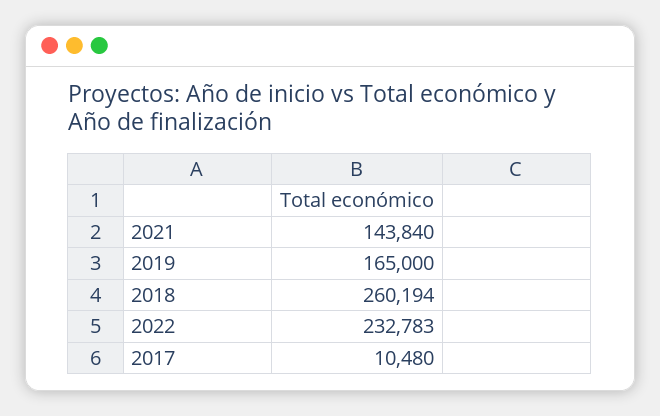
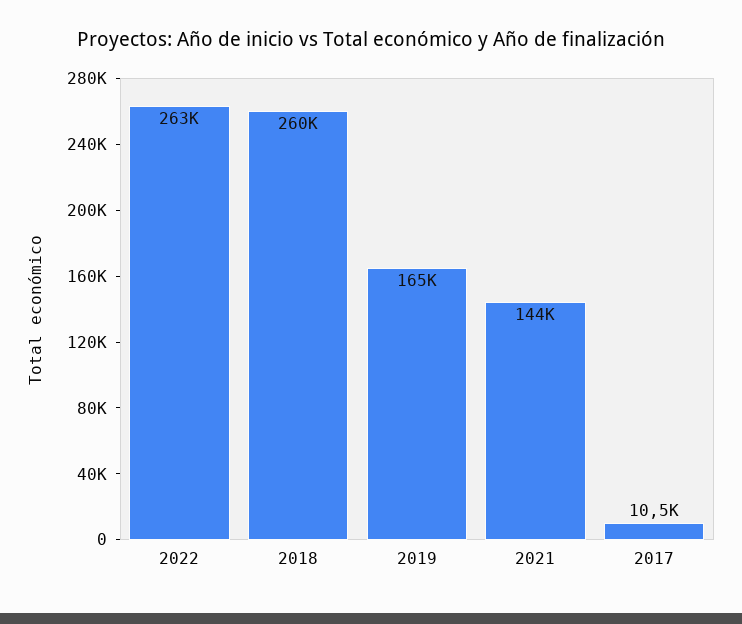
2022: 232783 -> 263000

